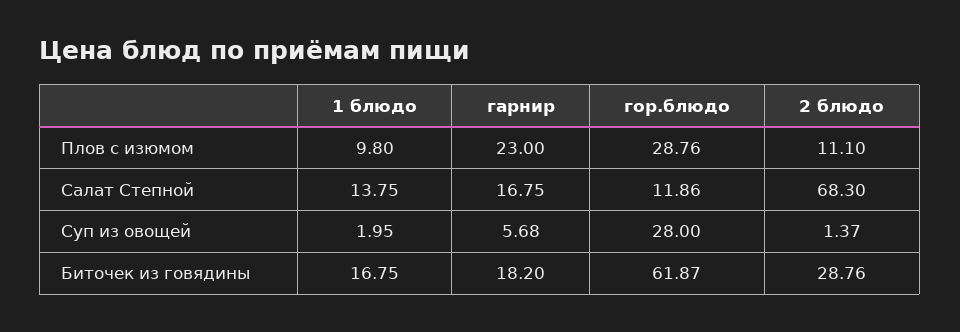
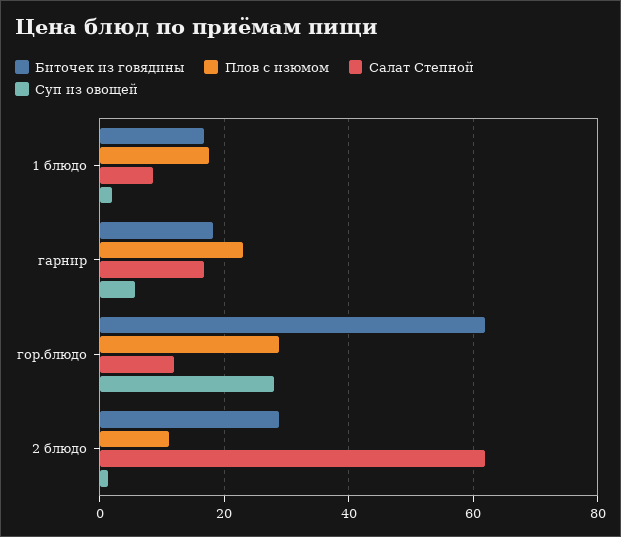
Плов с изюмом, 1 блюдо: 9.8 -> 18
Салат Степной, 1 блюдо: 13.75 -> 8
Салат Степной, 2 блюдо: 68.3 -> 62

